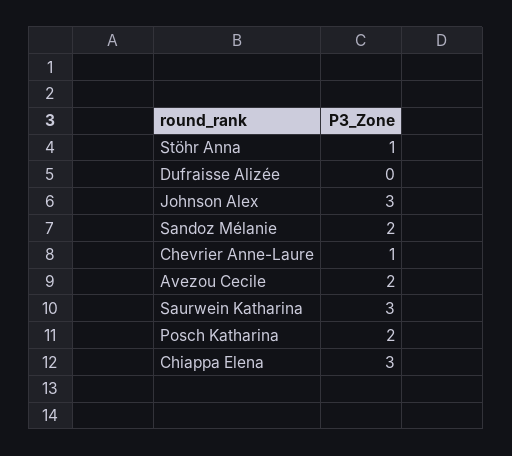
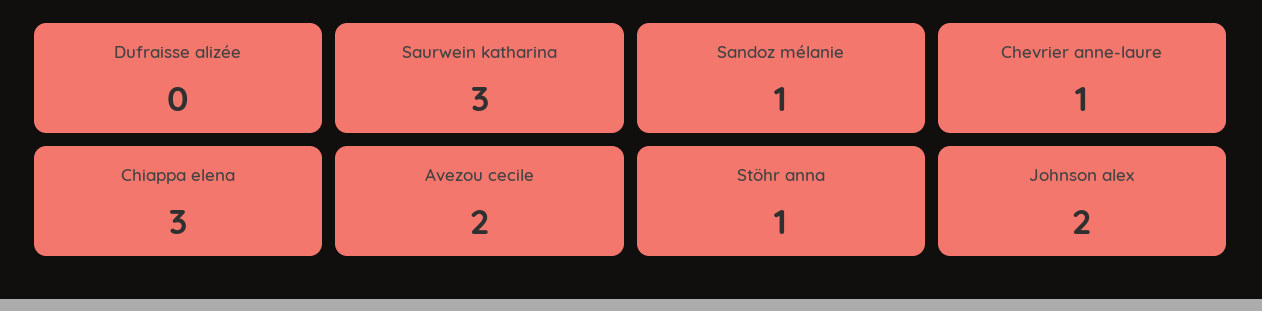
Johnson Alex: 3 -> 2
Sandoz Mélanie: 2 -> 1
Posch Katharina: 2 -> none

